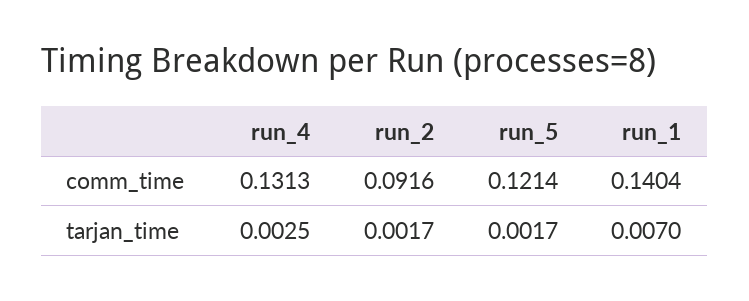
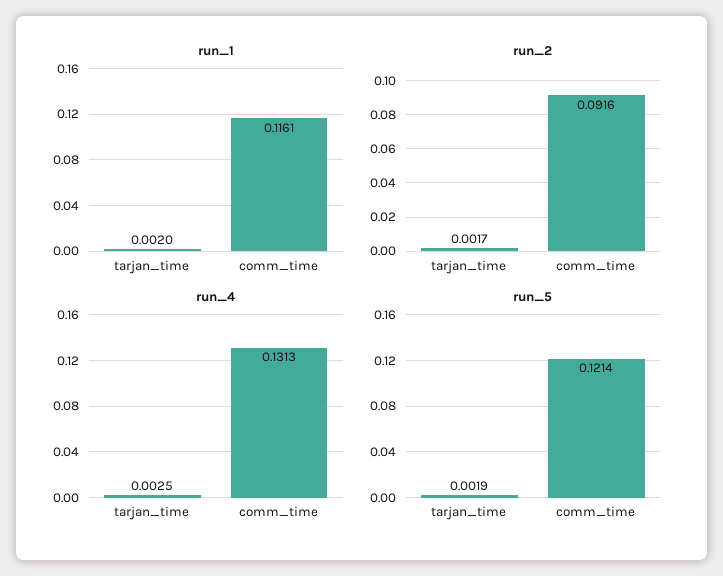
run_1, comm_time: 0.1404 -> 0.1161
run_5, tarjan_time: 0.0017 -> 0.0019
run_1, tarjan_time: 0.007 -> 0.002

